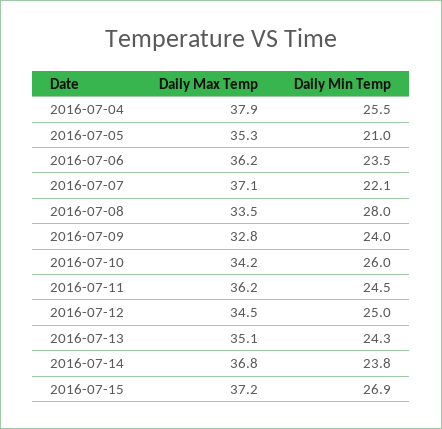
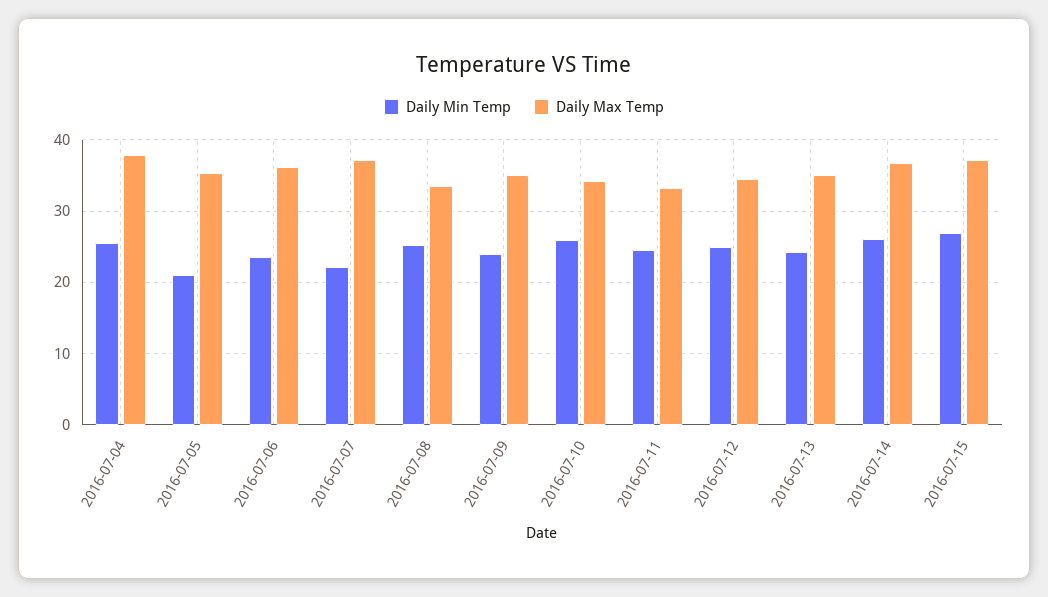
Daily Min Temp, 2016-07-08: 28 -> 25
Daily Max Temp, 2016-07-09: 32.8 -> 35
Daily Max Temp, 2016-07-11: 36.2 -> 33
Daily Min Temp, 2016-07-14: 23.8 -> 26

